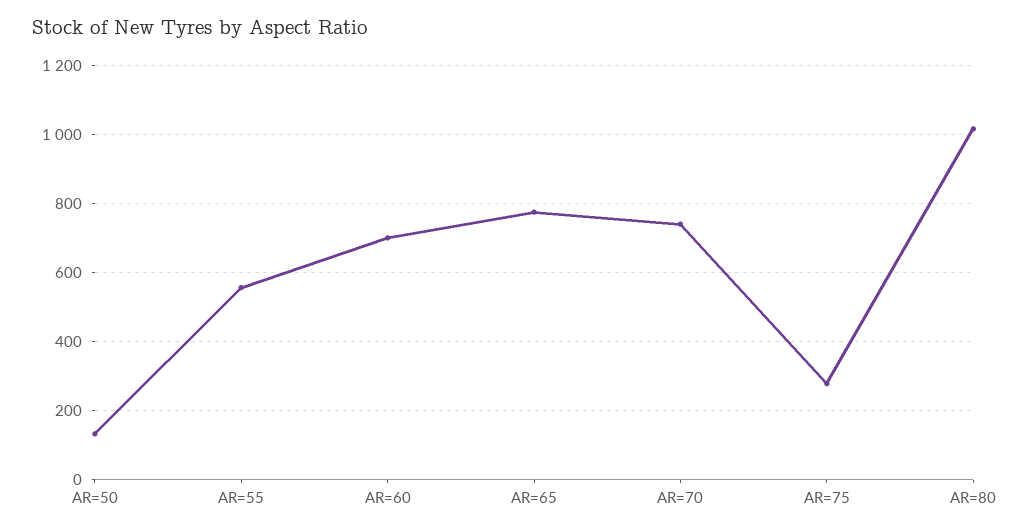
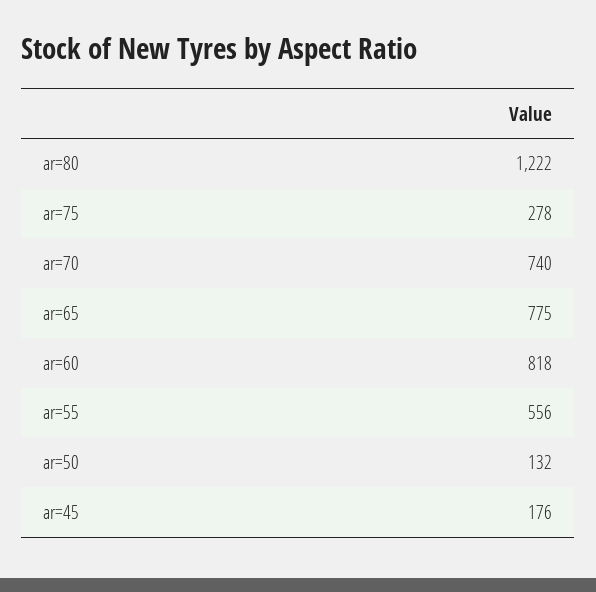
AR=60: 700 -> 818
AR=80: 1020 -> 1222
ar=45: none -> 176

